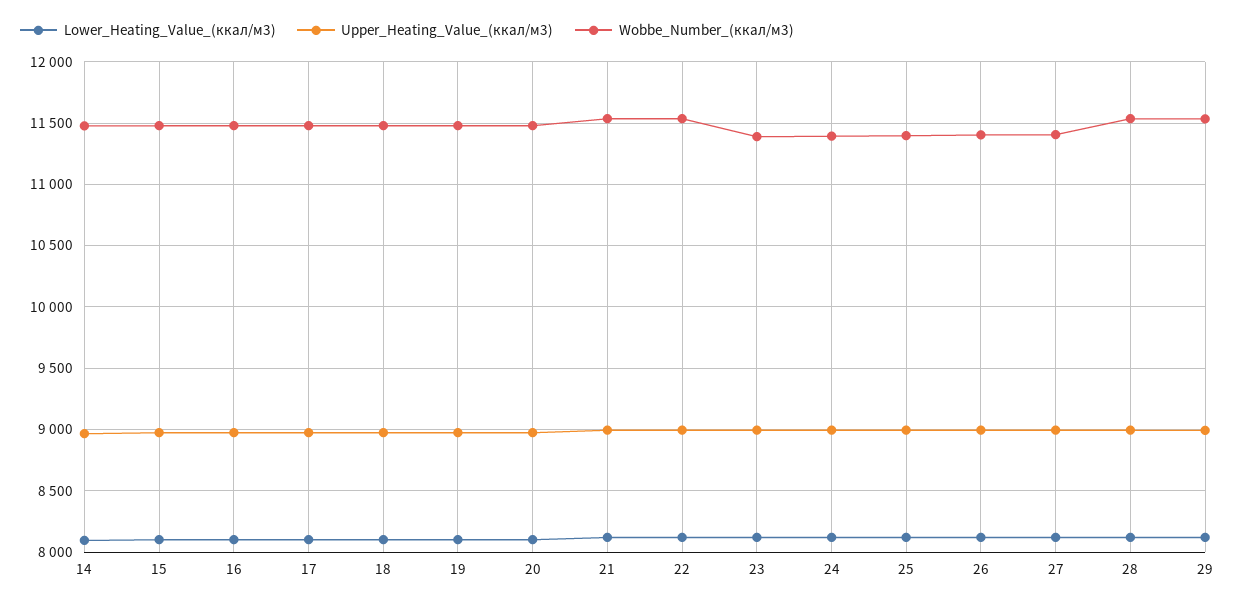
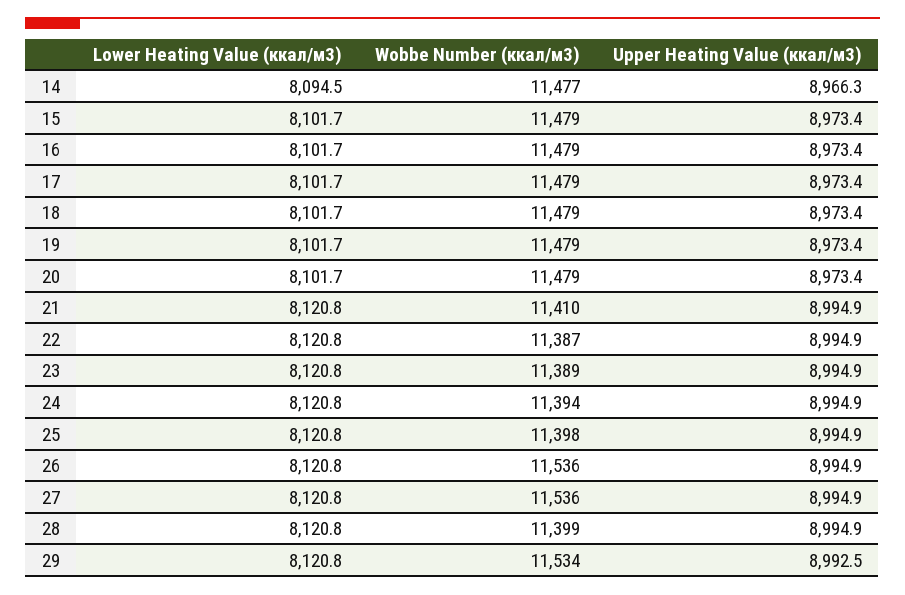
Wobbe_Number_(ккал/м3), 21: 11550 -> 11410
Wobbe_Number_(ккал/м3), 22: 11550 -> 11387
Wobbe_Number_(ккал/м3), 26: 11400 -> 11536
Wobbe_Number_(ккал/м3), 27: 11400 -> 11536
Wobbe_Number_(ккал/м3), 28: 11550 -> 11399

